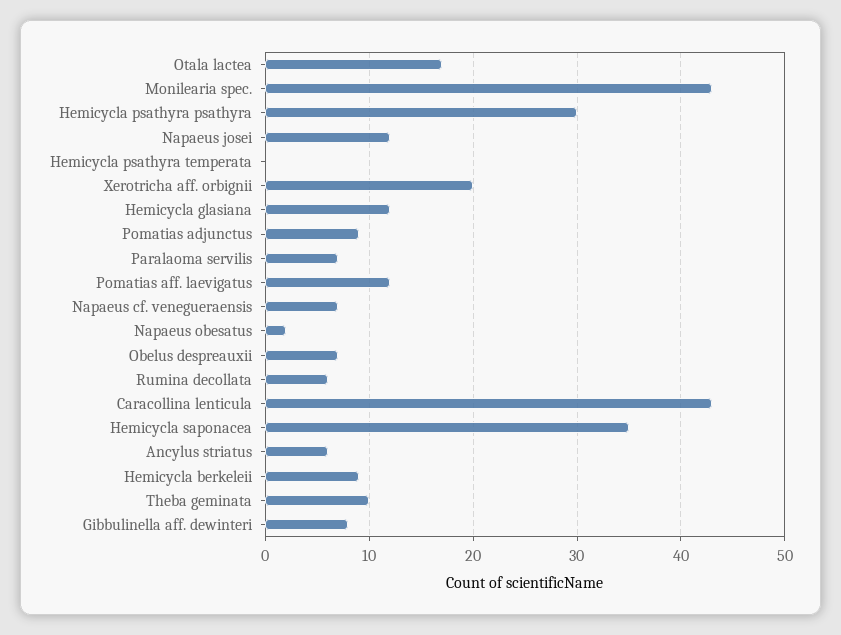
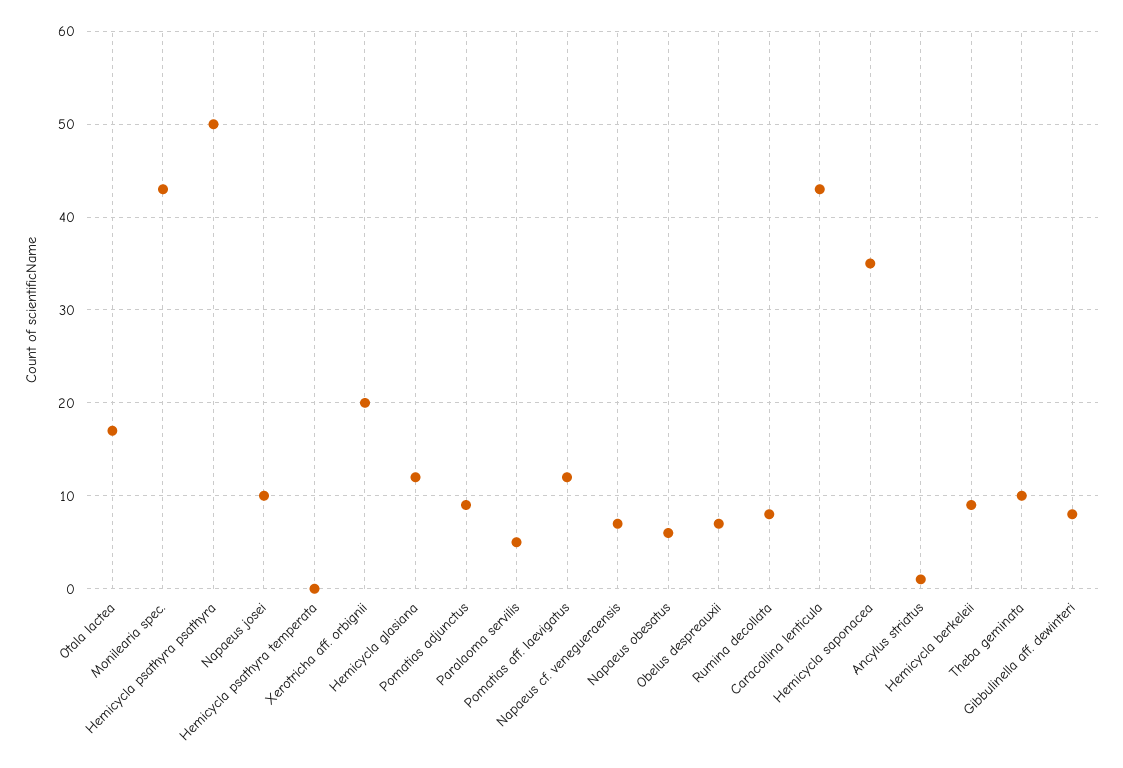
Hemicycla psathyra psathyra: 30 -> 50
Napaeus josei: 12 -> 10
Paralaoma servilis: 7 -> 5
Napaeus obesatus: 2 -> 6
Rumina decollata: 6 -> 8
Ancylus striatus: 6 -> 1

